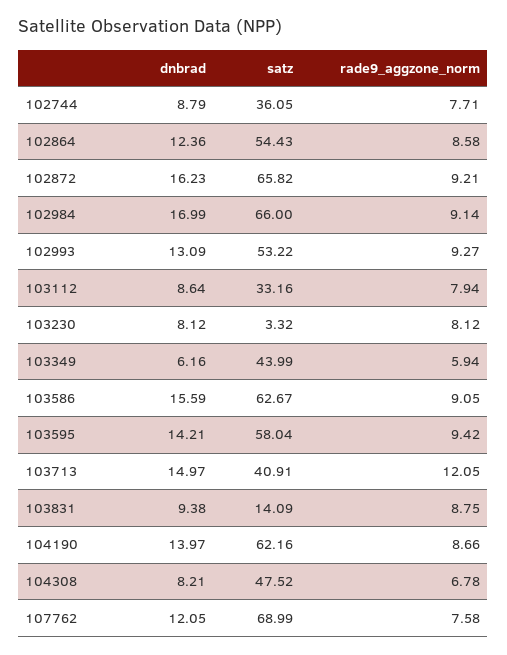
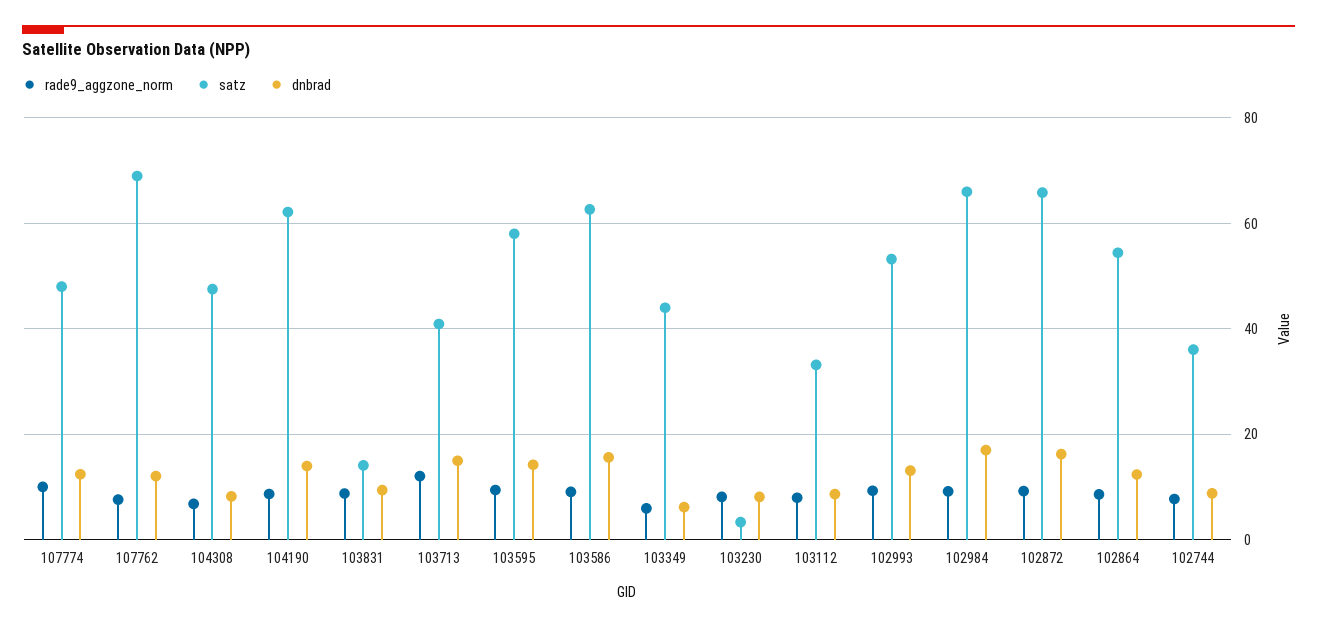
rade9_aggzone_norm, 107774: none -> 10
satz, 107774: none -> 48
dnbrad, 107774: none -> 12

